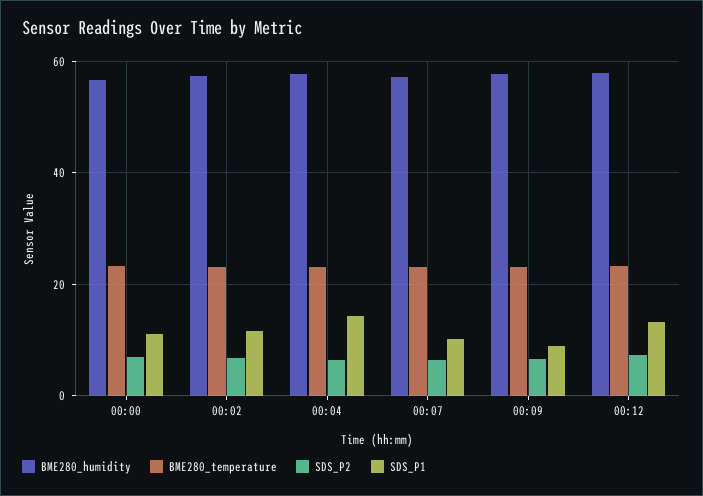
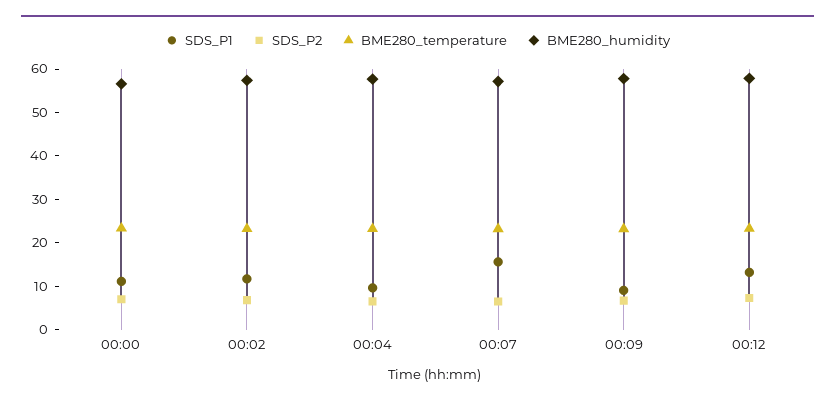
SDS_P1, 00:04: 14 -> 10
SDS_P1, 00:07: 10 -> 16

